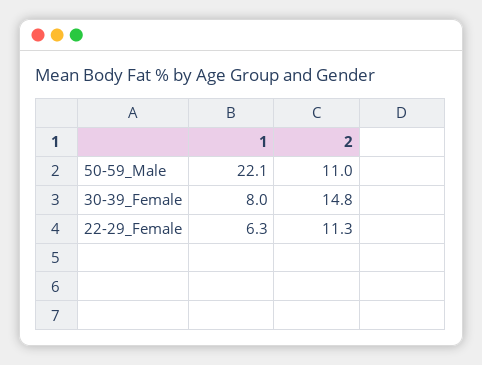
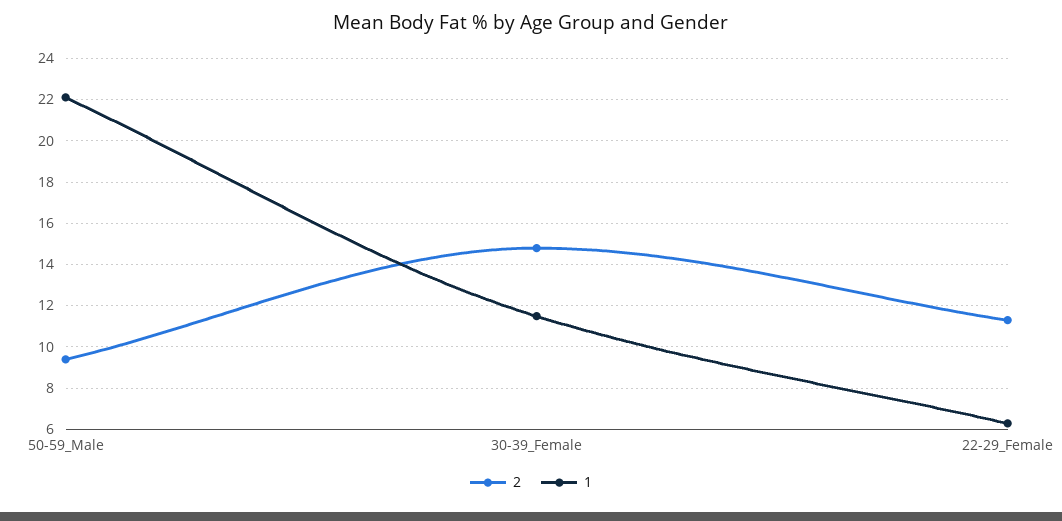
2, 50-59_Male: 11 -> 9.5
1, 30-39_Female: 8 -> 11.5

